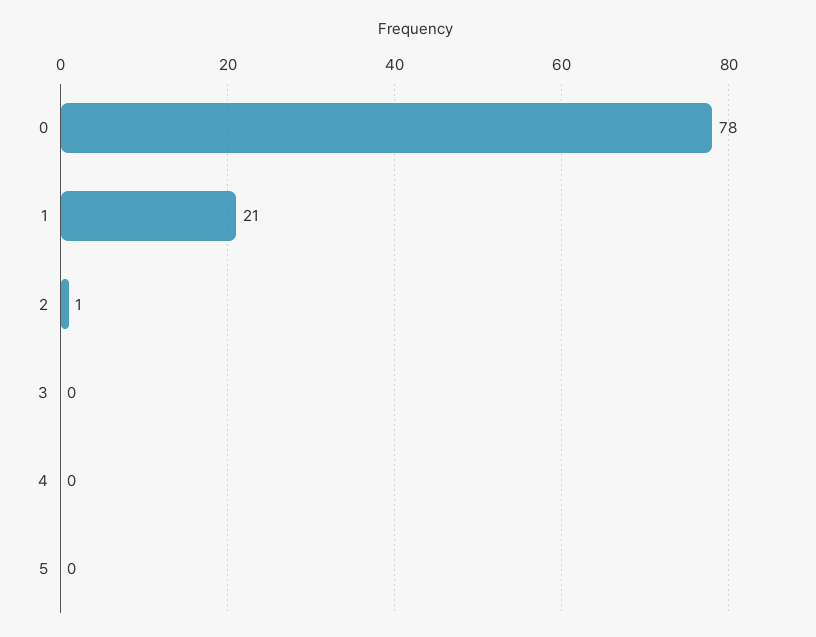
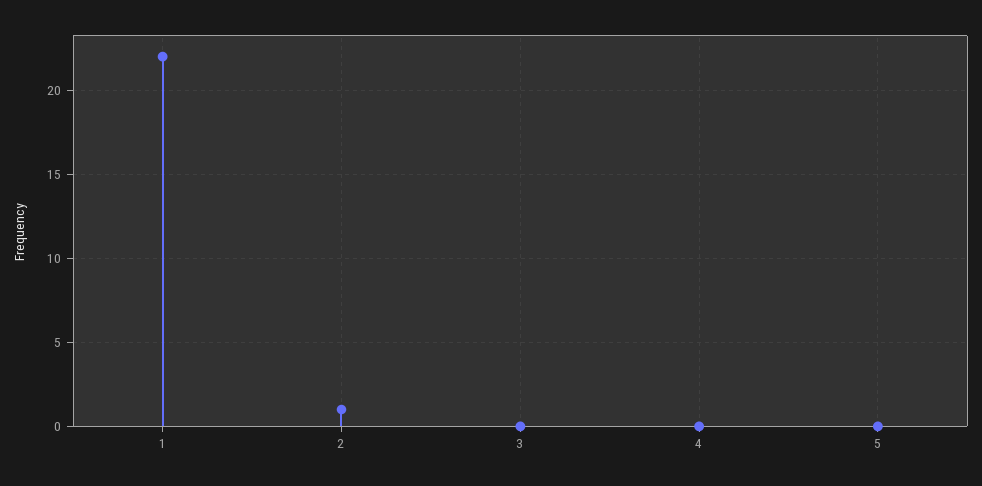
0: 78 -> none
1: 21 -> 22

